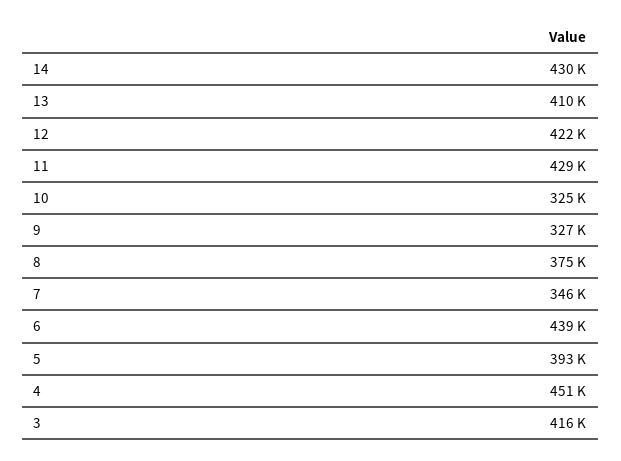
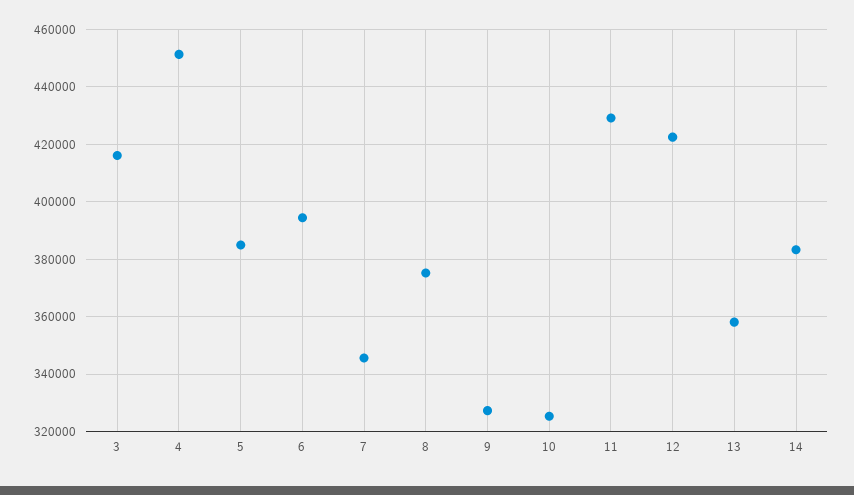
14: 430000 -> 382500
13: 410000 -> 357500
6: 439000 -> 395000
5: 393000 -> 385000

